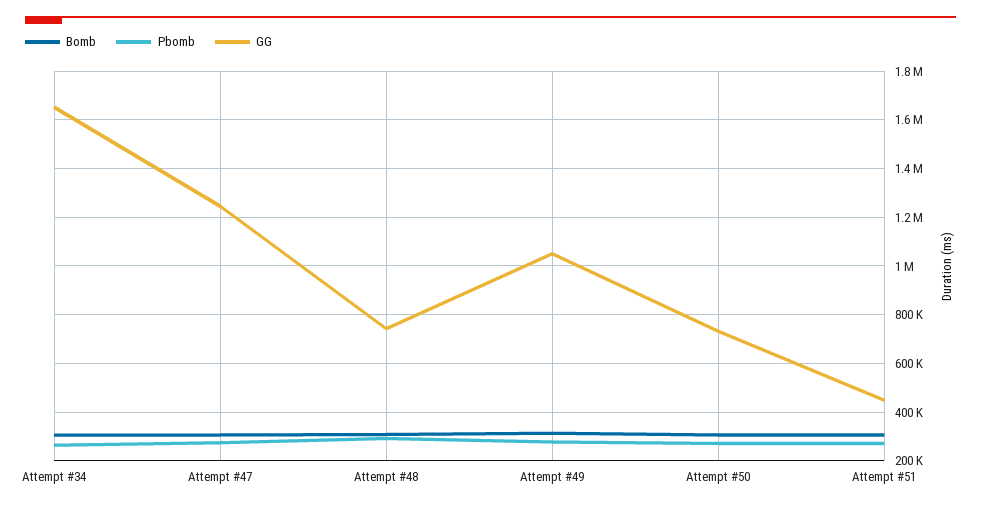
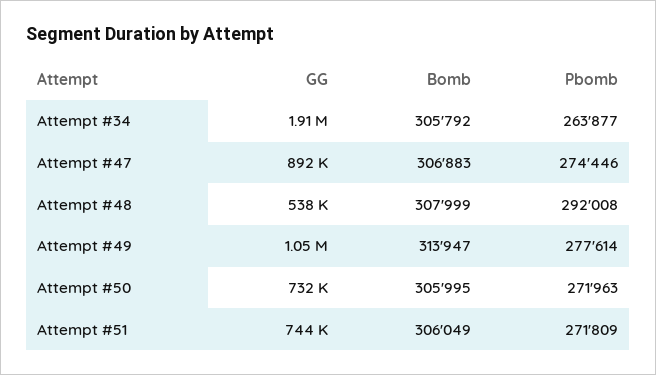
GG, Attempt #34: 1650000 -> 1910000
GG, Attempt #47: 1250000 -> 892000
GG, Attempt #48: 750000 -> 538000
GG, Attempt #51: 450000 -> 744000

